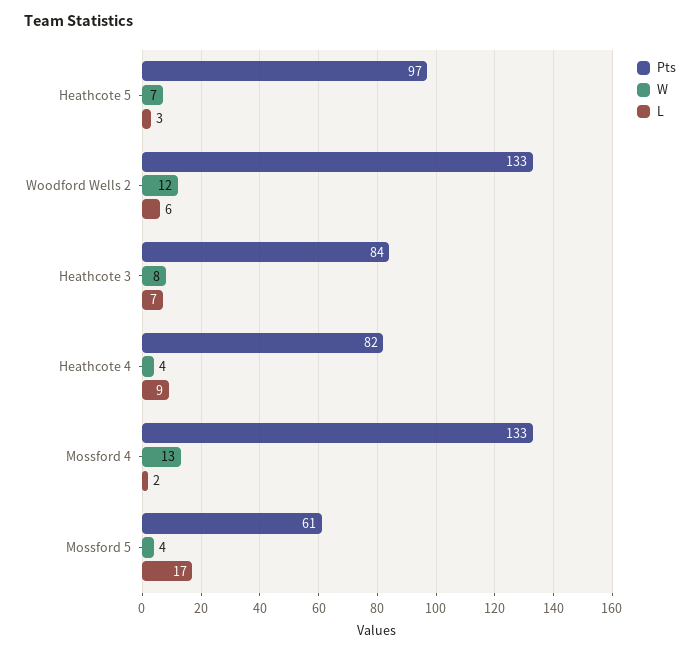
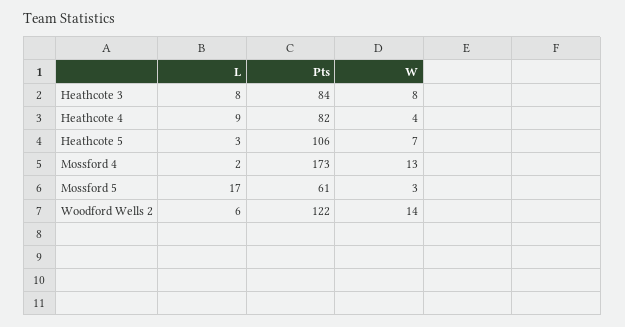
Pts, Heathcote 5: 97 -> 106
Pts, Woodford Wells 2: 133 -> 122
W, Woodford Wells 2: 12 -> 14
L, Heathcote 3: 7 -> 8
Pts, Mossford 4: 133 -> 173
W, Mossford 5: 4 -> 3

